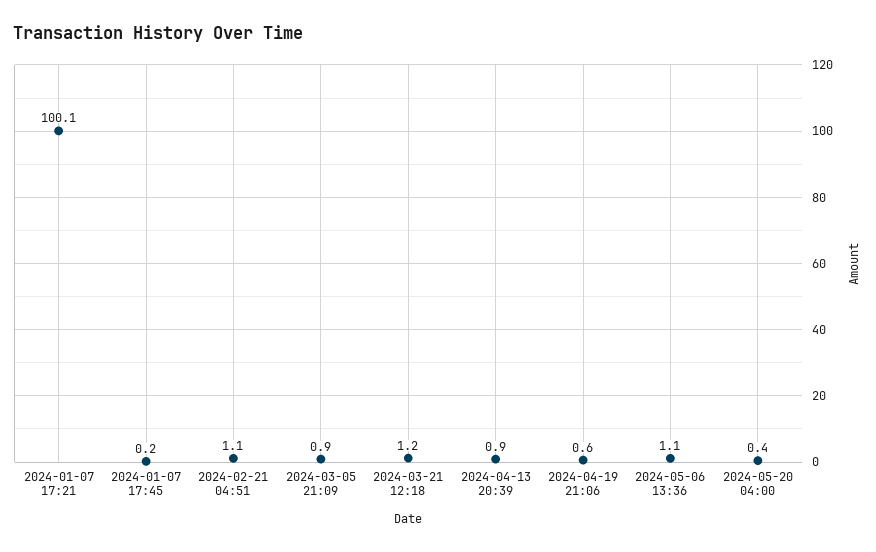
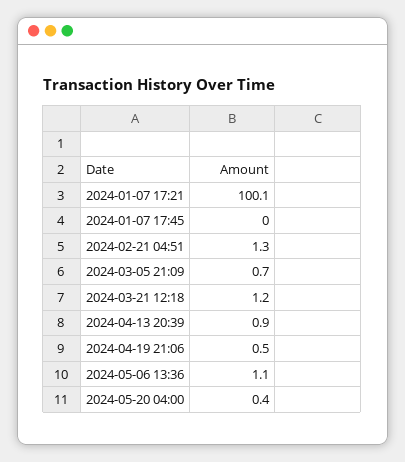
2024-01-07 17:45: 0.2 -> 0
2024-02-21 04:51: 1.1 -> 1.3
2024-03-05 21:09: 0.9 -> 0.7
2024-04-19 21:06: 0.6 -> 0.5

